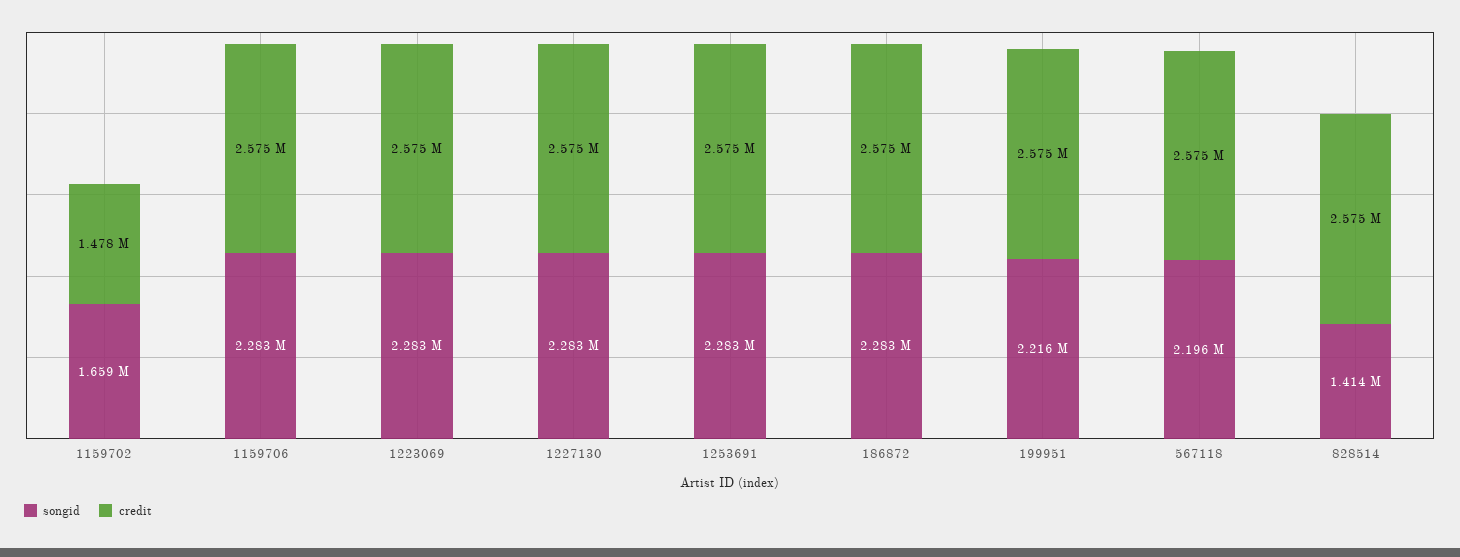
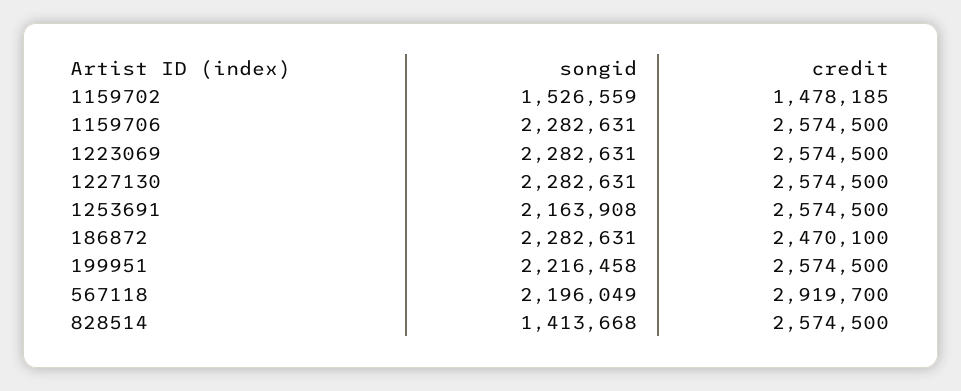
songid, 1159702: 1659000 -> 1526559
songid, 1253691: 2283000 -> 2163908
credit, 186872: 2575000 -> 2470100
credit, 567118: 2575000 -> 2919700

